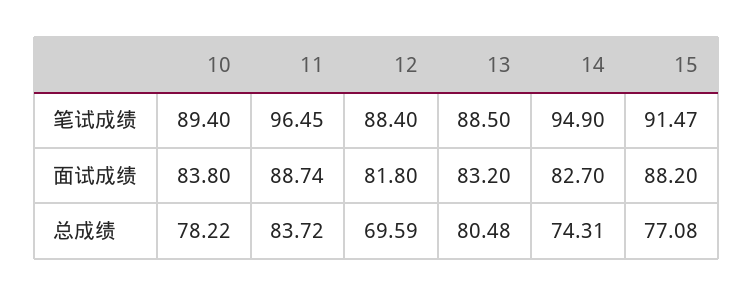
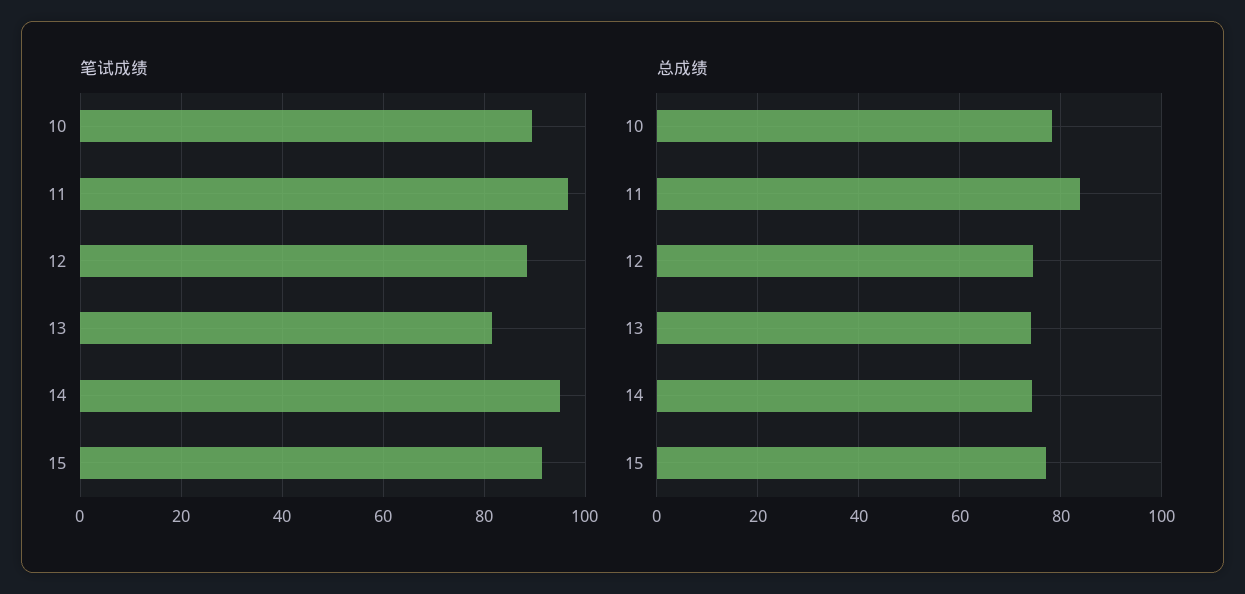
笔试成绩, 13: 88.5 -> 82
面试成绩, 10: 83.8 -> none
面试成绩, 11: 88.74 -> none
面试成绩, 12: 81.8 -> none
面试成绩, 13: 83.2 -> none
面试成绩, 14: 82.7 -> none
面试成绩, 15: 88.2 -> none
总成绩, 12: 69.59 -> 74
总成绩, 13: 80.48 -> 74

